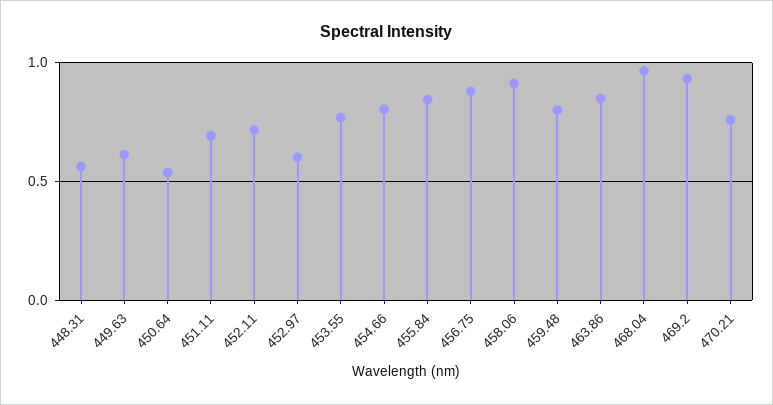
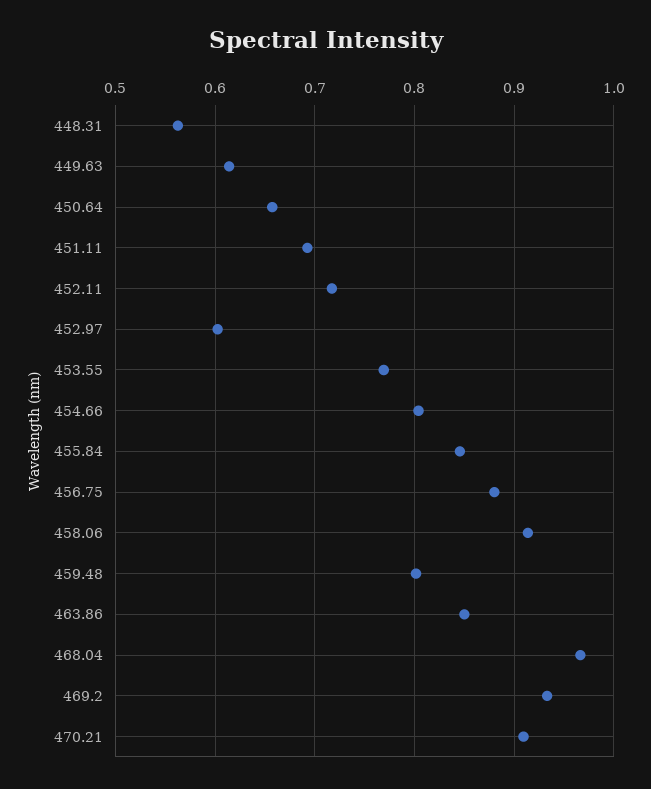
450.64: 0.55 -> 0.66
470.21: 0.75 -> 0.91

